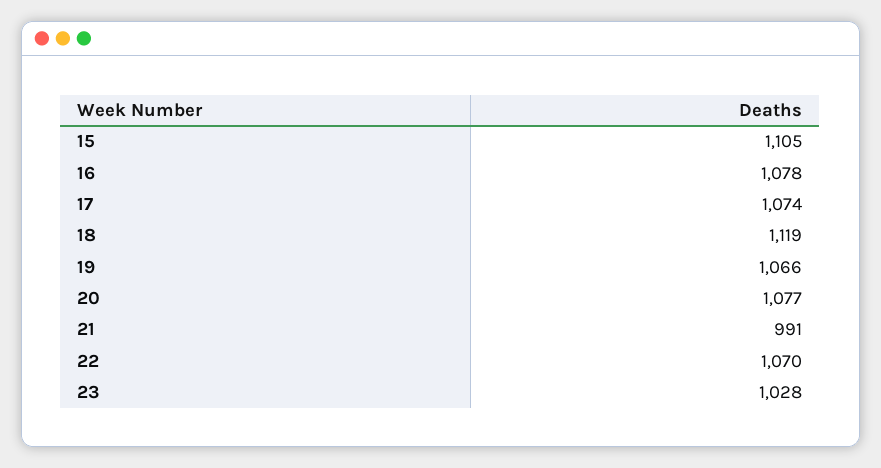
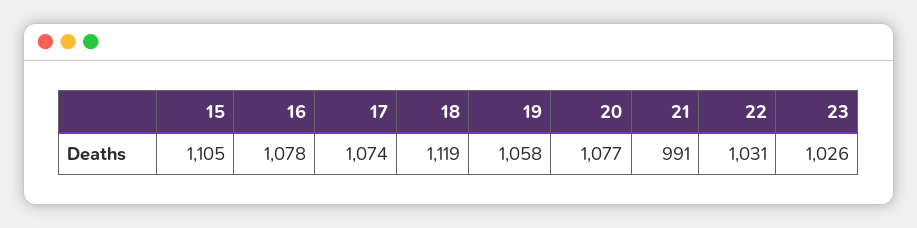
19: 1066 -> 1058
22: 1070 -> 1031
23: 1028 -> 1026

